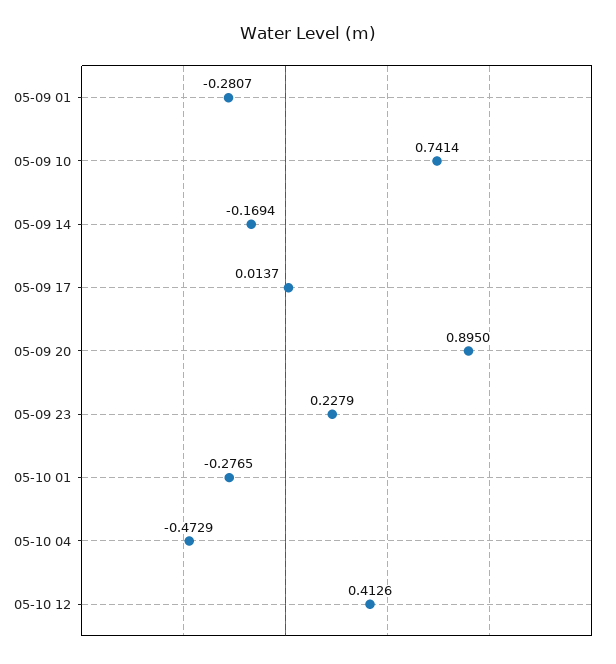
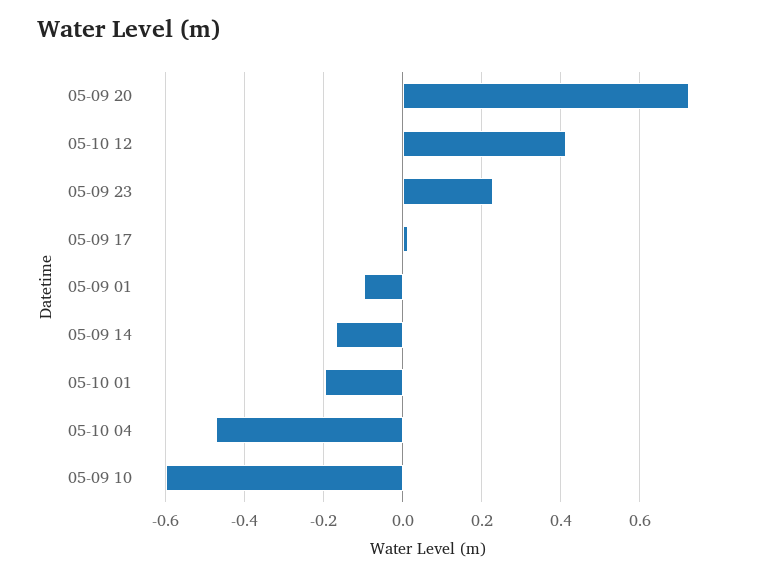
05-09 01: -0.2807 -> -0.1
05-09 10: 0.7414 -> -0.6
05-09 20: 0.895 -> 0.72
05-10 01: -0.2765 -> -0.2

